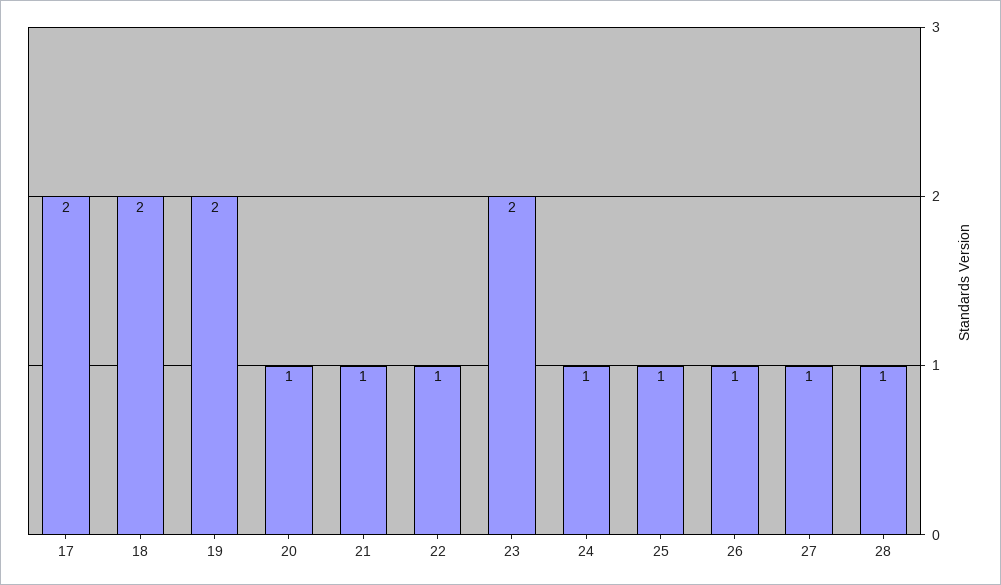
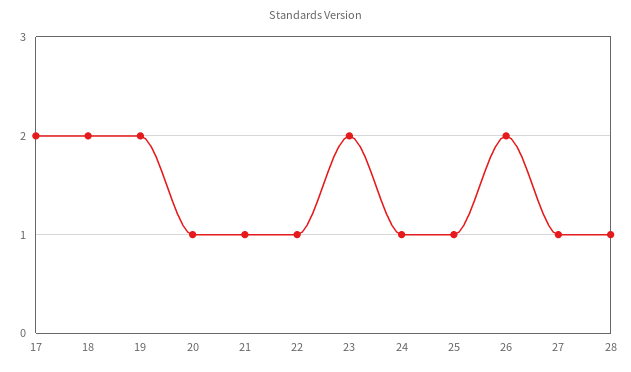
26: 1 -> 2

